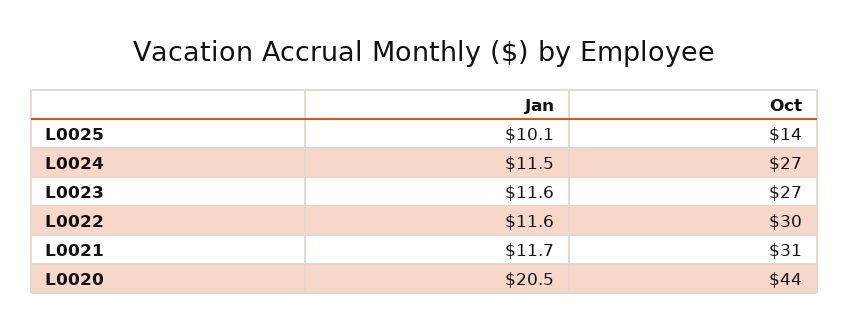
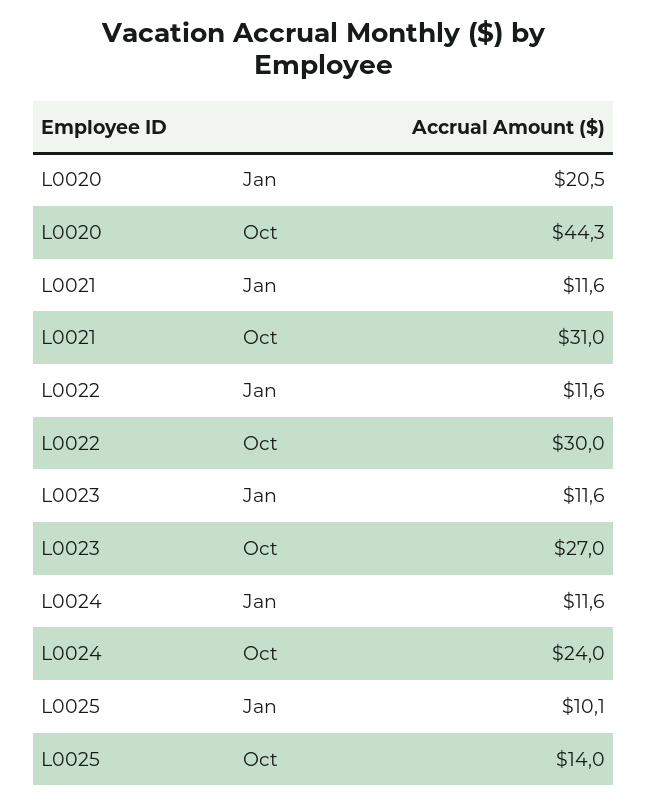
Jan, L0024: 11.5 -> 11.6
Oct, L0024: 27 -> 24
Jan, L0021: 11.7 -> 11.6

